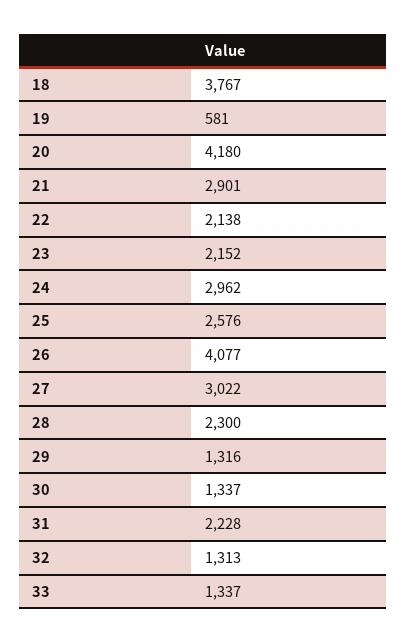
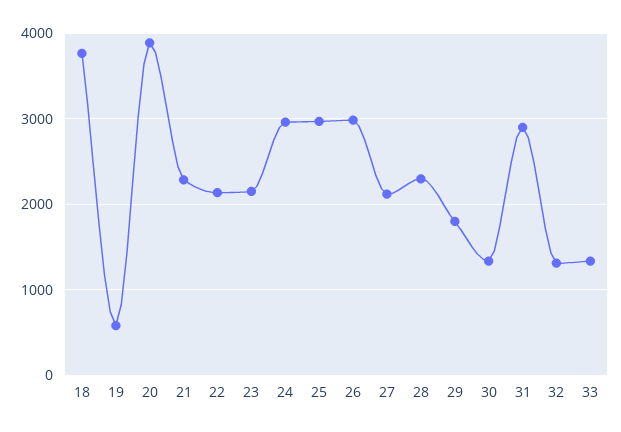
20: 4180 -> 3900
21: 2901 -> 2300
25: 2576 -> 3000
26: 4077 -> 3000
27: 3022 -> 2100
29: 1316 -> 1800
31: 2228 -> 2900

